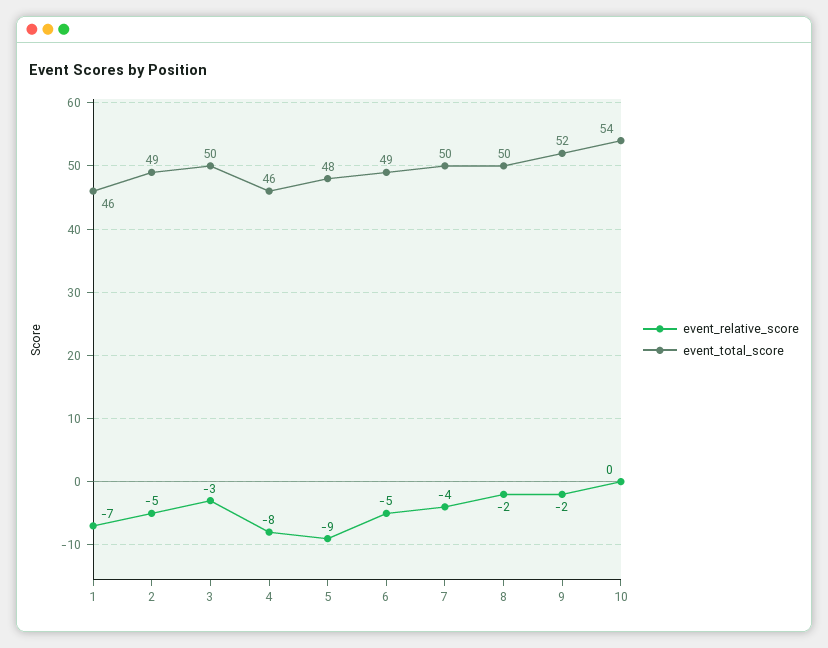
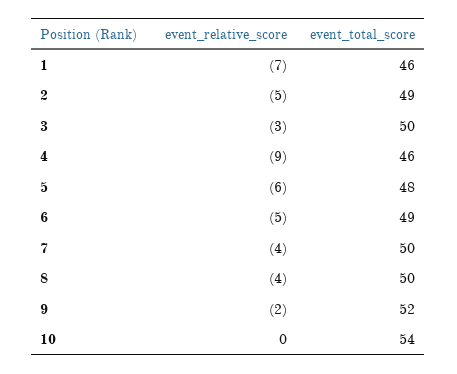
event_relative_score, 4: -8 -> -9
event_relative_score, 5: -9 -> -6
event_relative_score, 8: -2 -> -4

